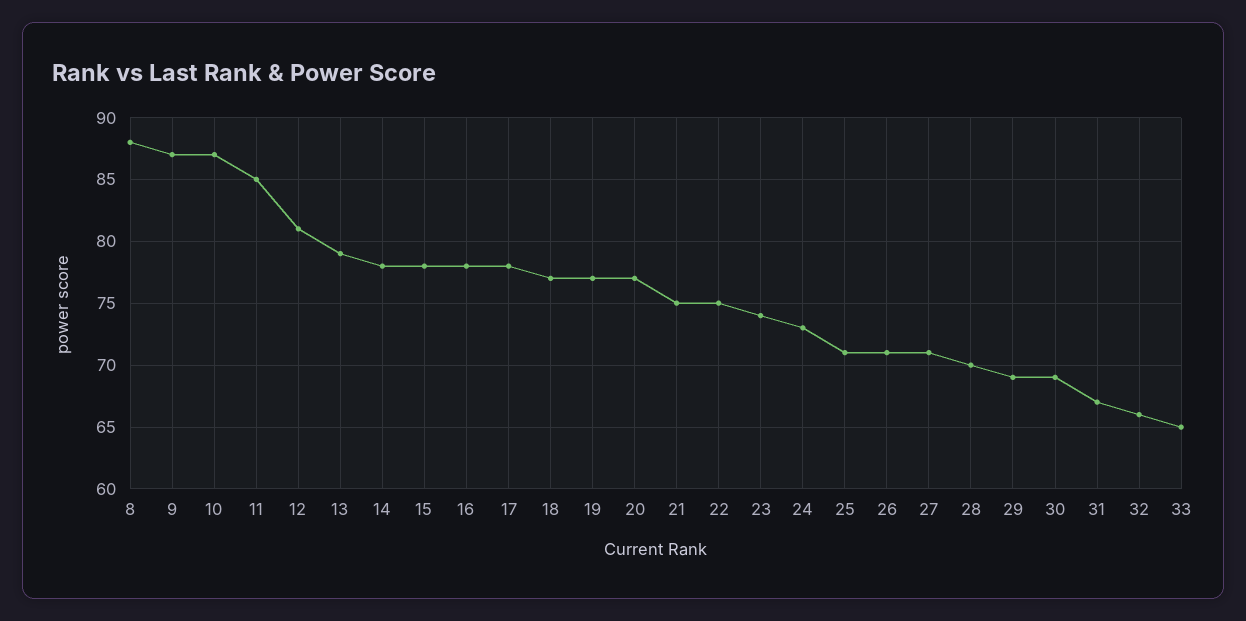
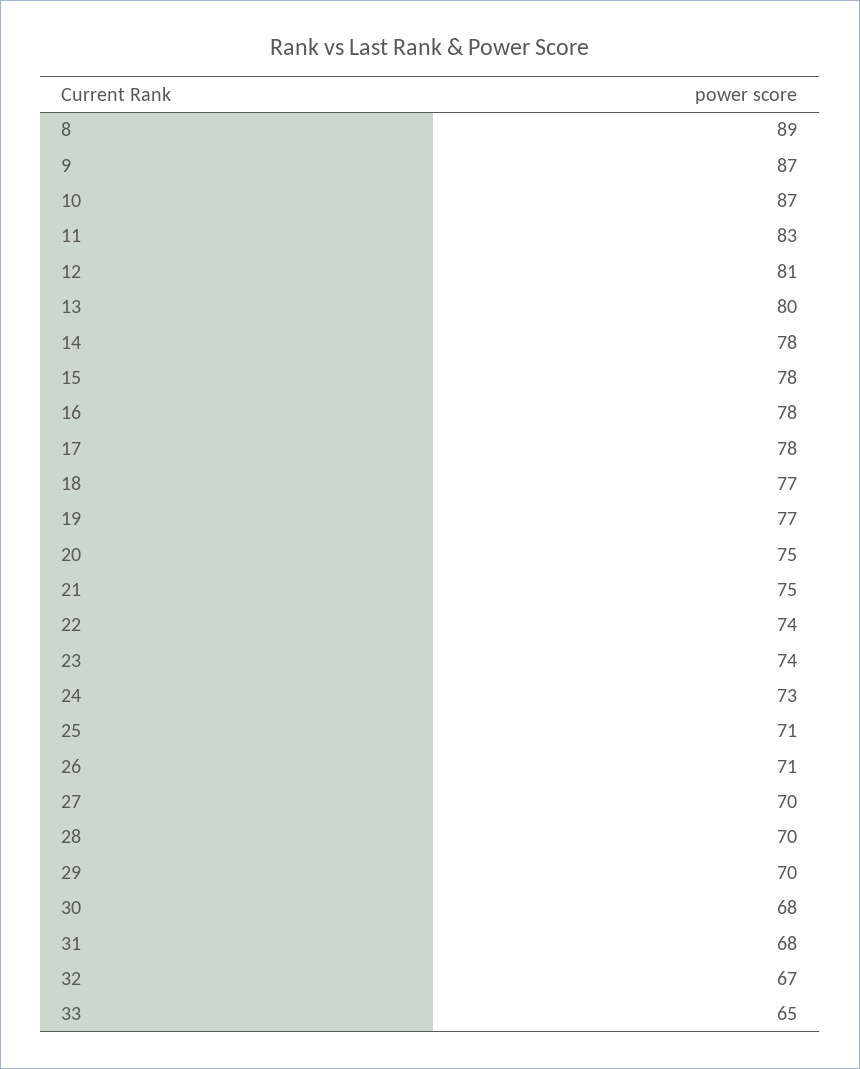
8: 88 -> 89
11: 85 -> 83
13: 79 -> 80
20: 77 -> 75
22: 75 -> 74
27: 71 -> 70
29: 69 -> 70
30: 69 -> 68
31: 67 -> 68
32: 66 -> 67

